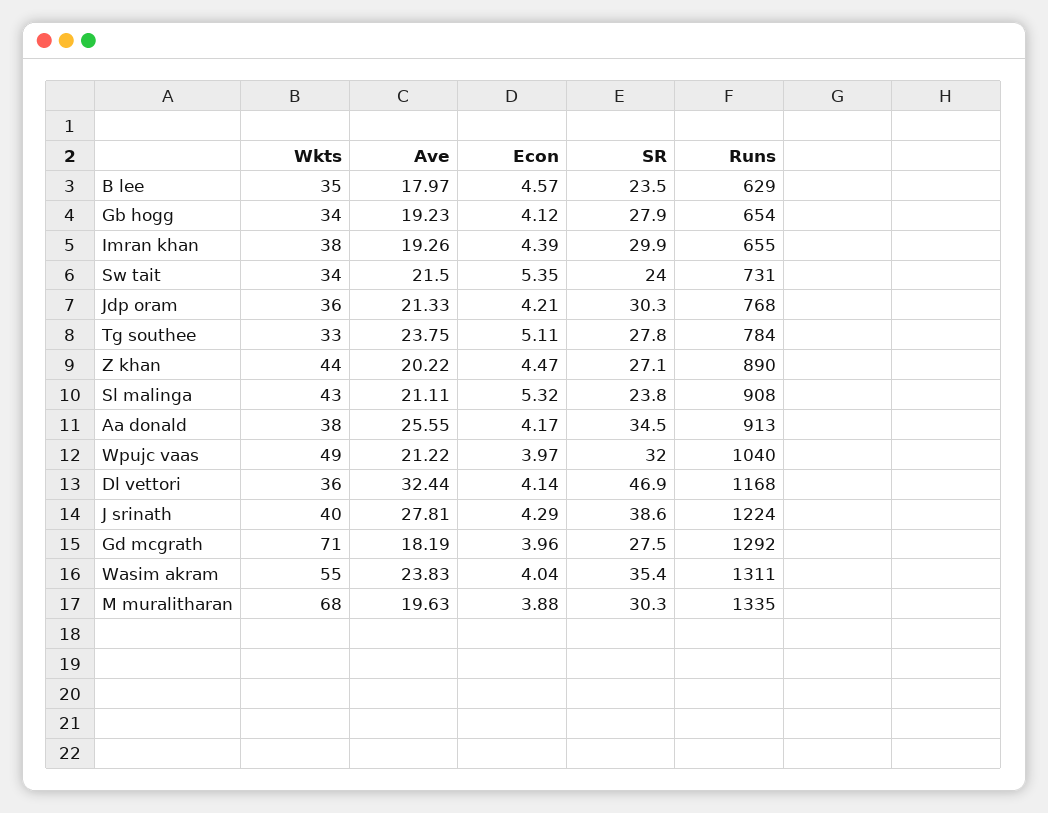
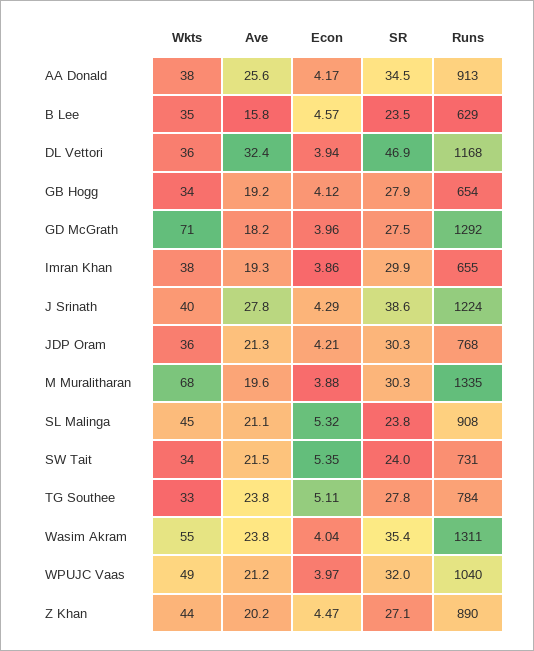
Ave, B lee: 17.97 -> 15.8
Econ, Imran khan: 4.39 -> 3.86
Wkts, Sl malinga: 43 -> 45
Econ, Dl vettori: 4.14 -> 3.94

